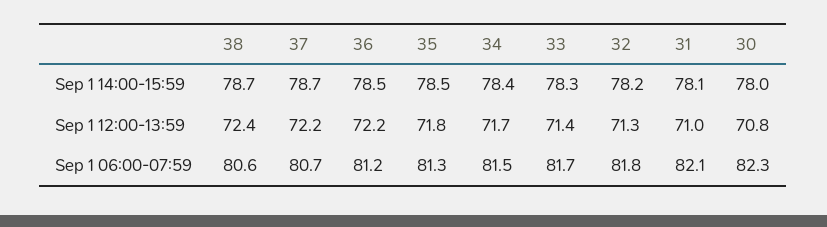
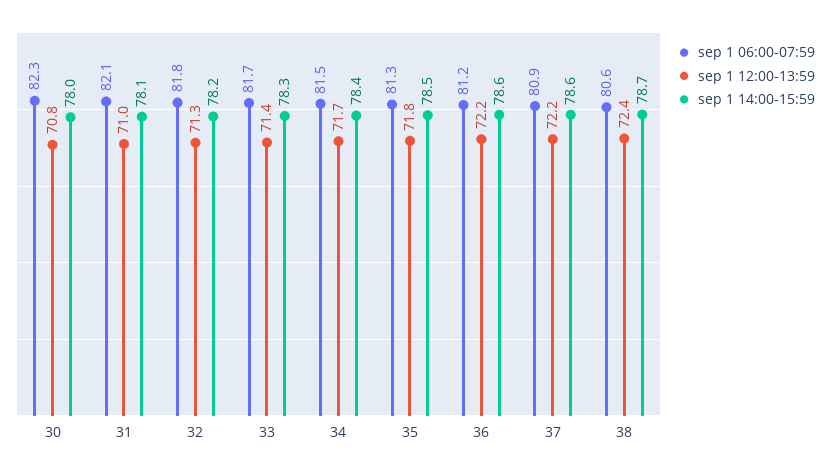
Sep 1 14:00-15:59, 37: 78.7 -> 78.6
Sep 1 14:00-15:59, 36: 78.5 -> 78.6
Sep 1 06:00-07:59, 37: 80.7 -> 80.9

